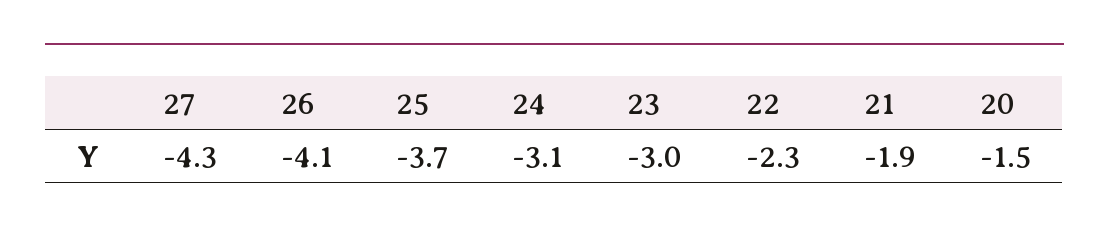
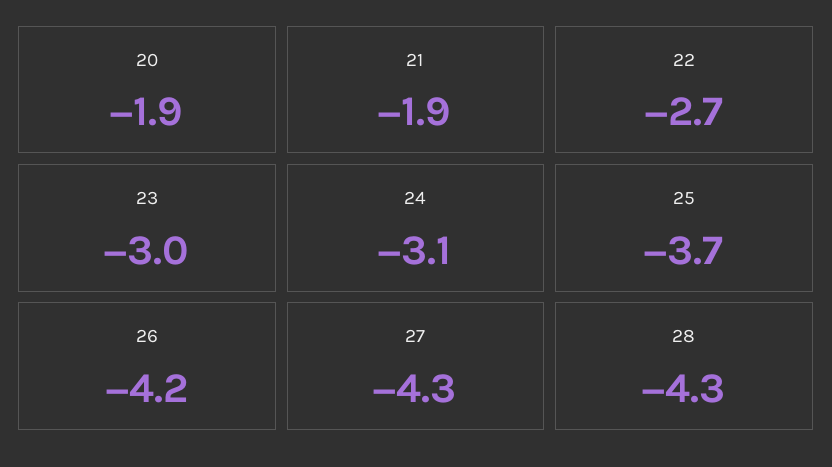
26: -4.1 -> -4.2
22: -2.3 -> -2.7
20: -1.5 -> -1.9
28: none -> -4.3

